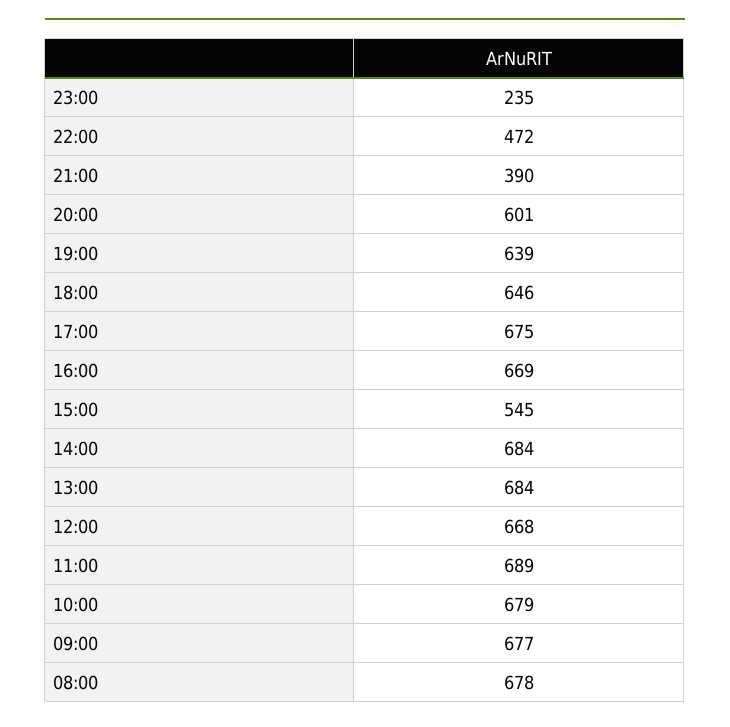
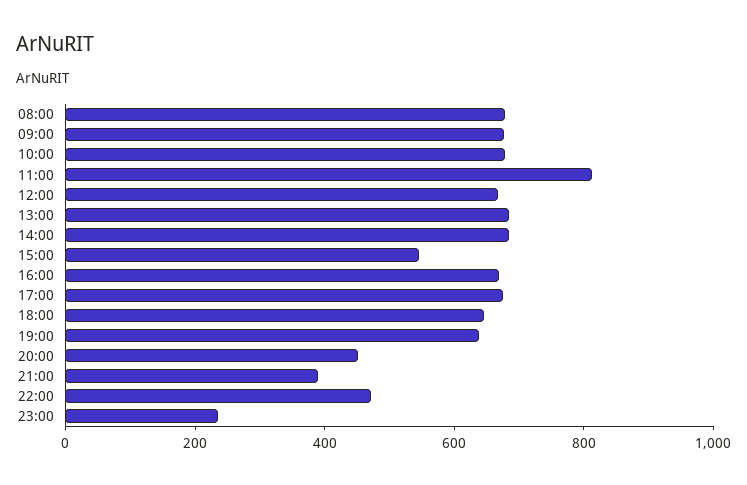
20:00: 601 -> 450
11:00: 689 -> 800

